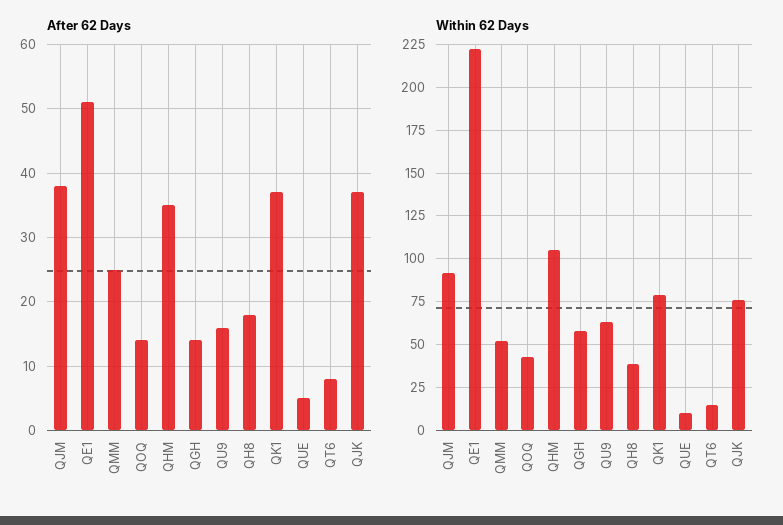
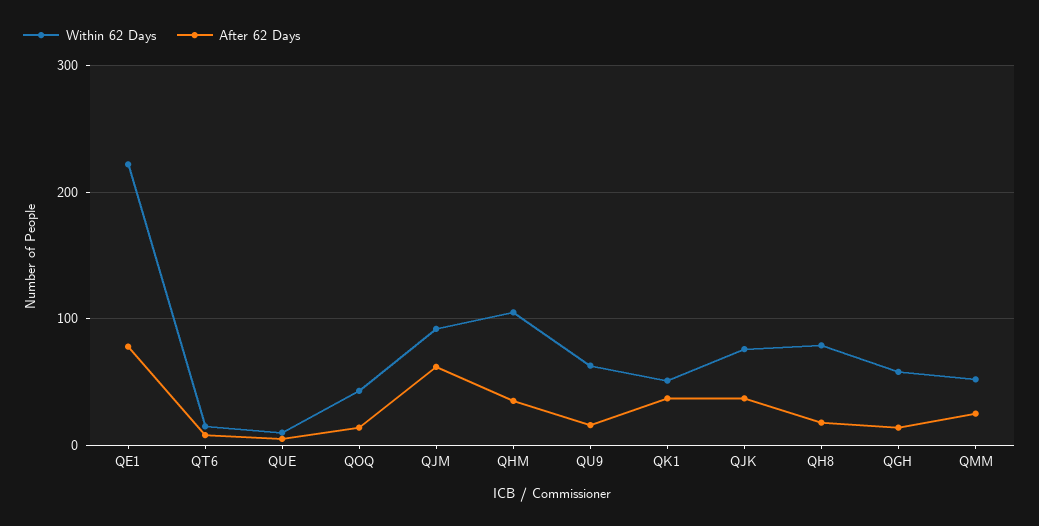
After 62 Days, QJM: 38 -> 60
After 62 Days, QE1: 51 -> 80
Within 62 Days, QH8: 40 -> 80
Within 62 Days, QK1: 80 -> 50

